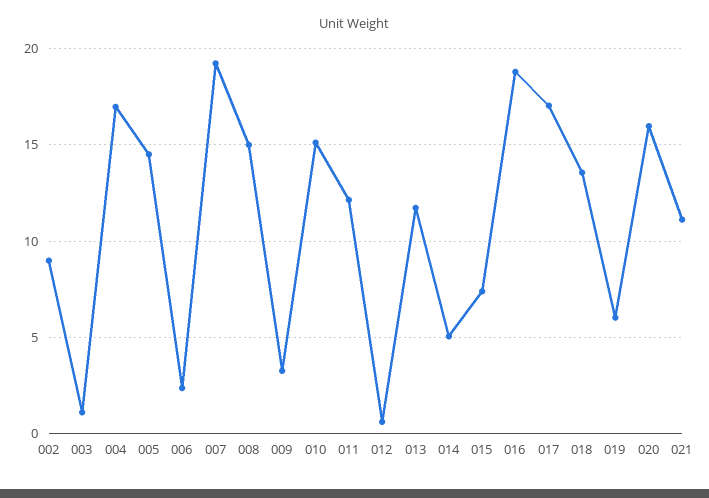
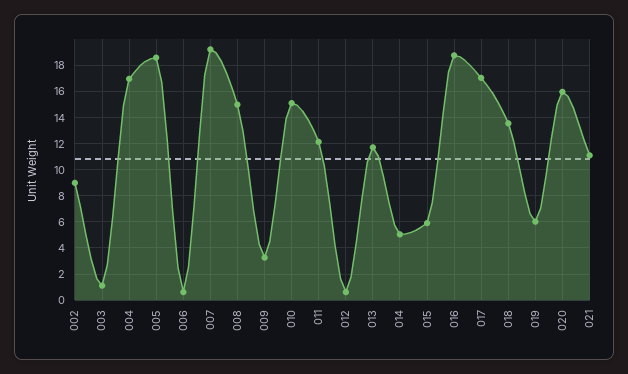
005: 14.5 -> 18.5
006: 2.5 -> 0.5
015: 7.5 -> 6

